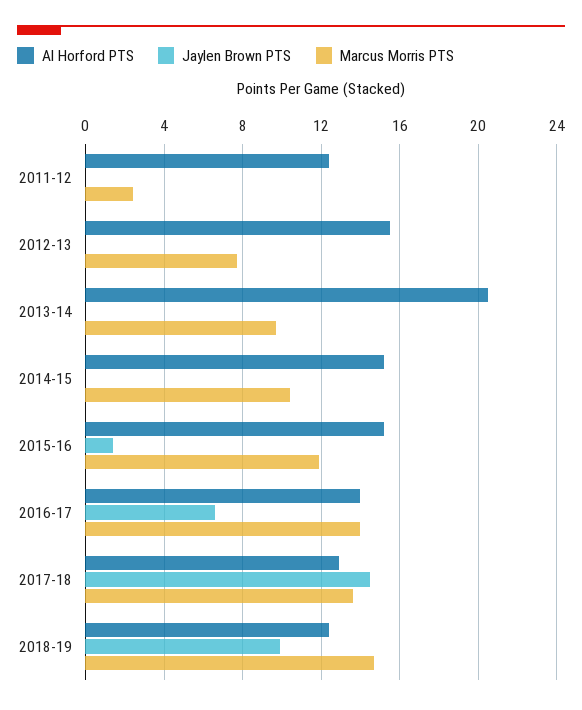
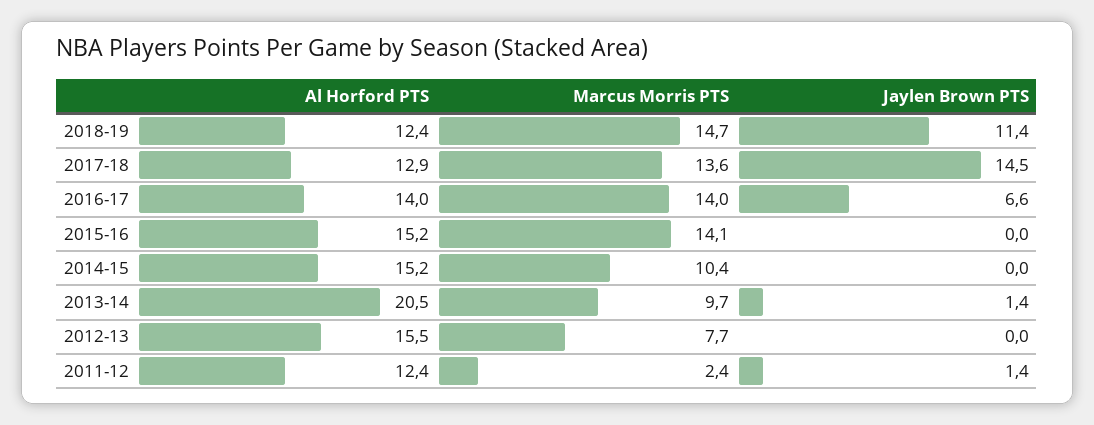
Jaylen Brown PTS, 2011-12: 0 -> 1.4
Jaylen Brown PTS, 2013-14: 0 -> 1.4
Jaylen Brown PTS, 2015-16: 1.5 -> 0
Marcus Morris PTS, 2015-16: 12 -> 14.1
Jaylen Brown PTS, 2018-19: 10 -> 11.4

